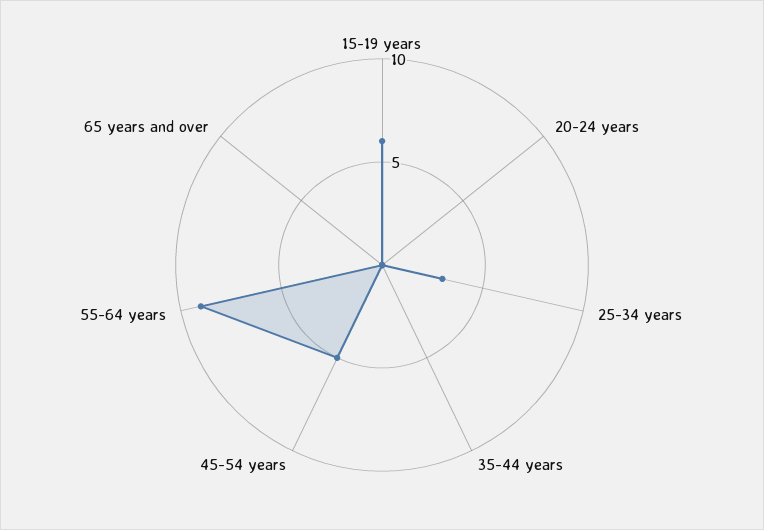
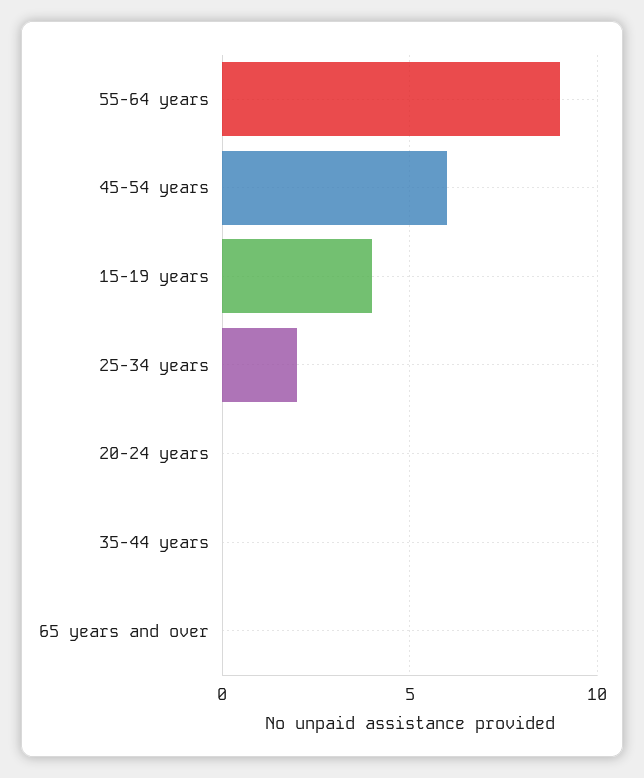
15-19 years: 6 -> 4
25-34 years: 3 -> 2
45-54 years: 5 -> 6

